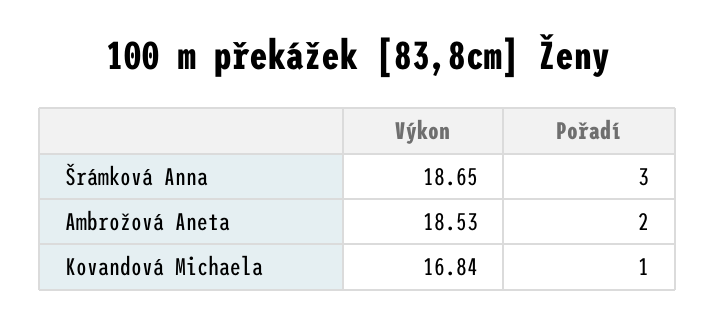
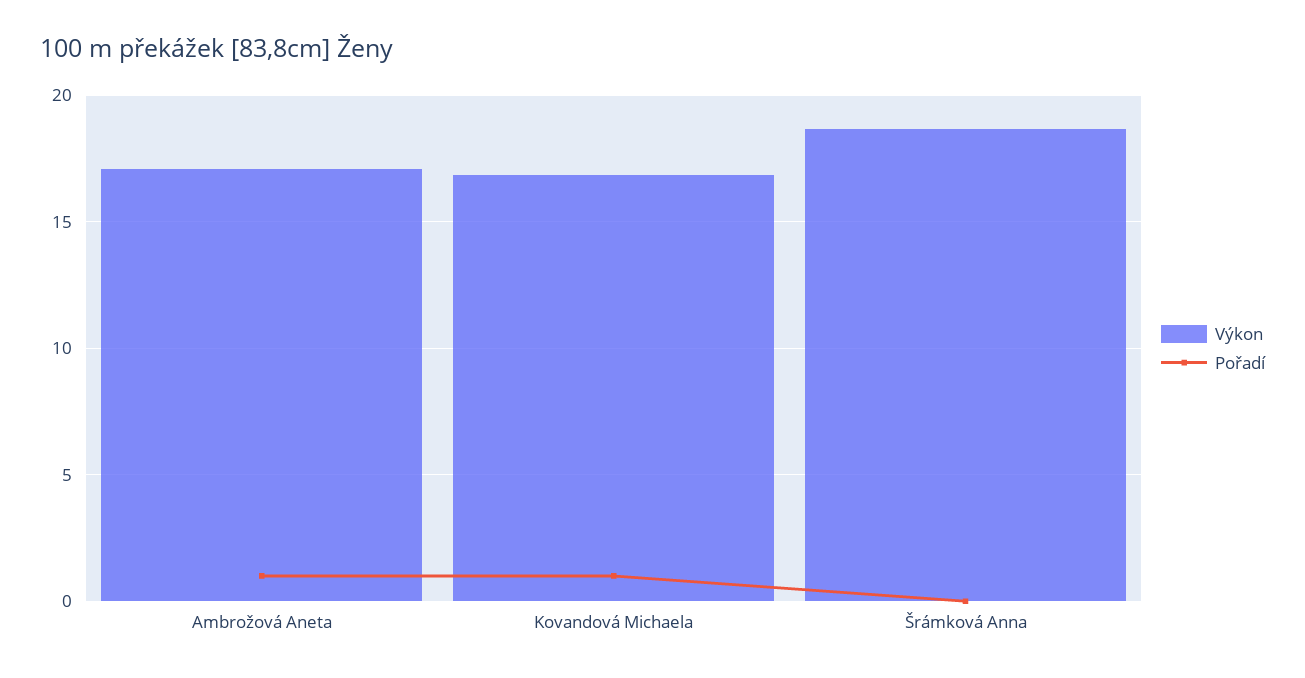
Pořadí, Šrámková Anna: 3 -> 0
Výkon, Ambrožová Aneta: 18.53 -> 17
Pořadí, Ambrožová Aneta: 2 -> 1

